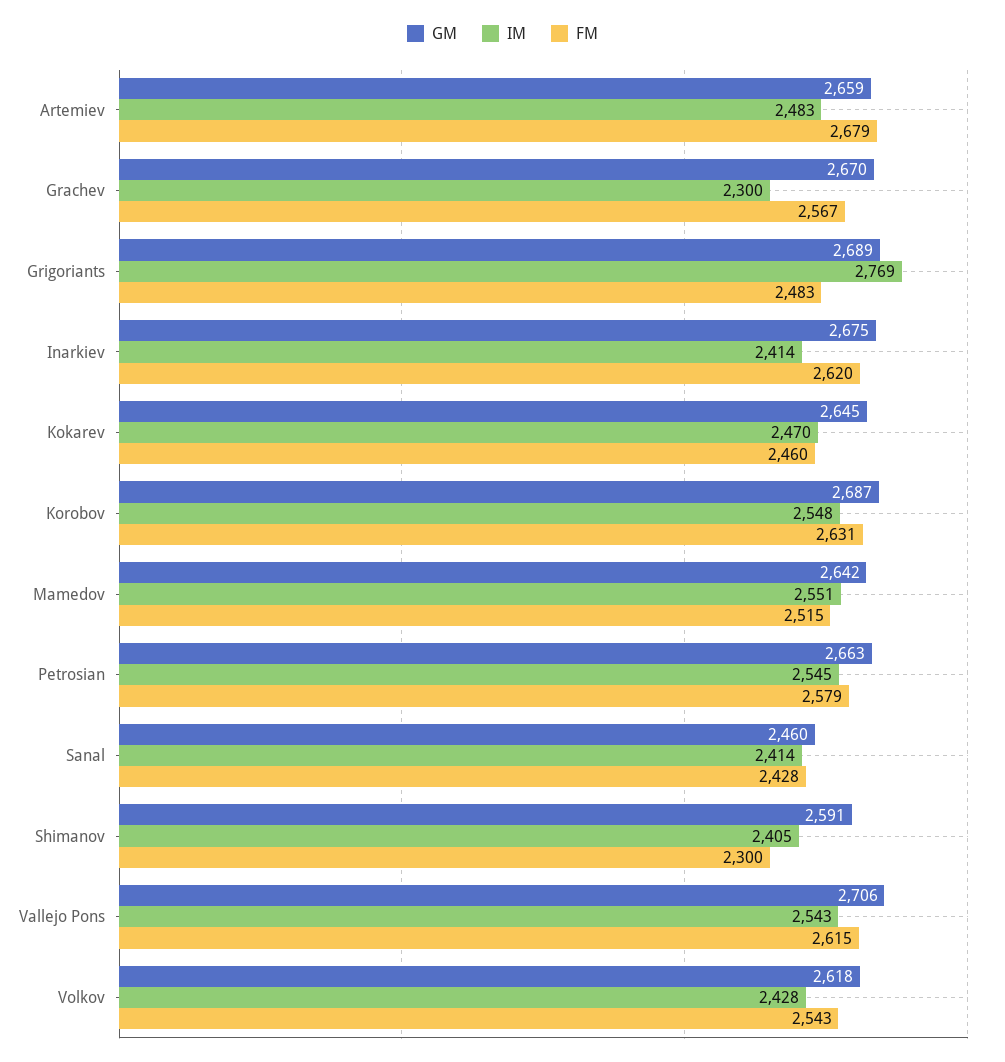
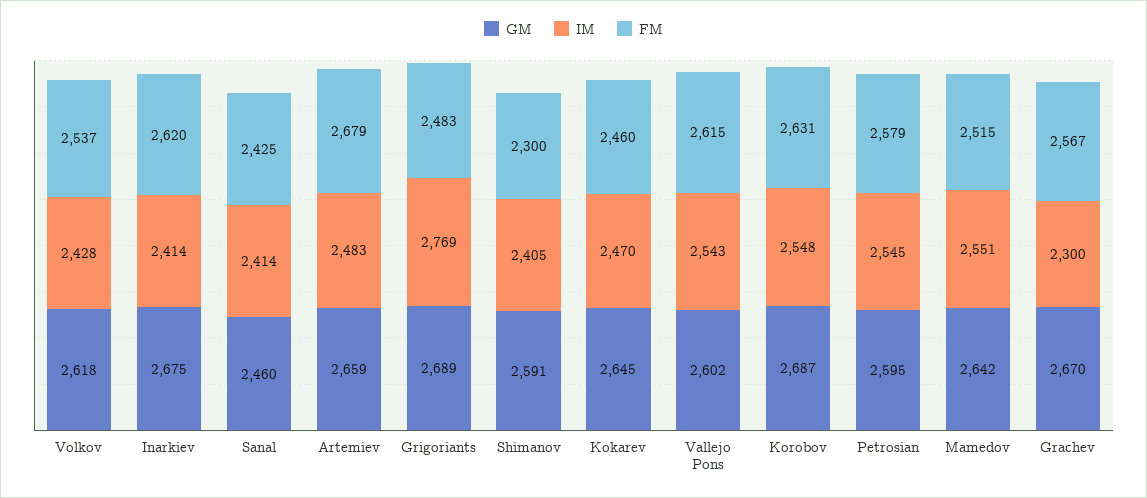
GM, Petrosian: 2663 -> 2595
FM, Sanal: 2428 -> 2425
GM, Vallejo Pons: 2706 -> 2602
FM, Volkov: 2543 -> 2537

